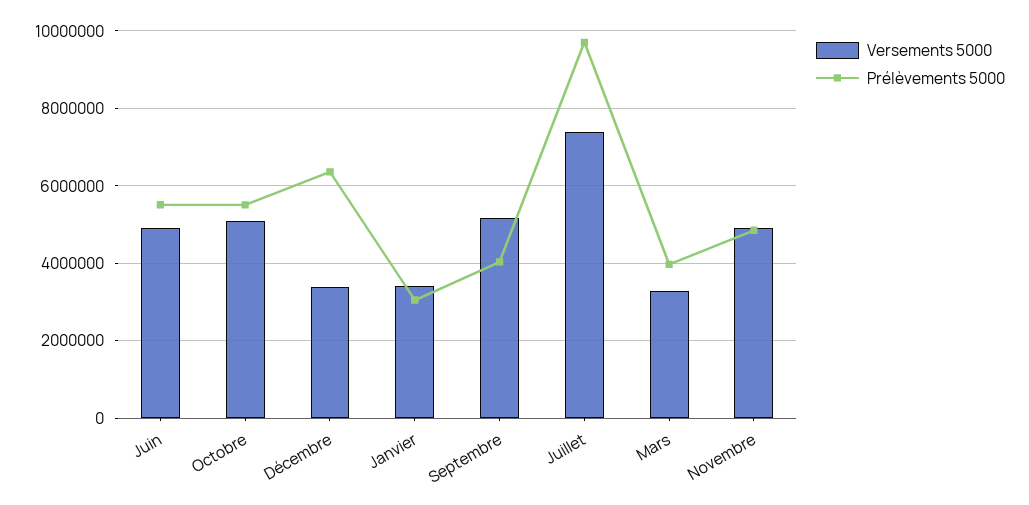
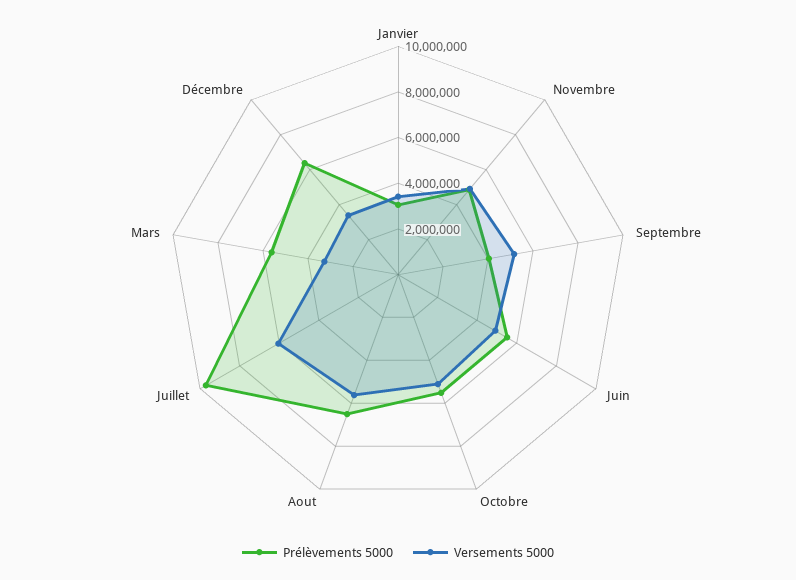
Versements 5000, Juillet: 7400000 -> 6000000
Prélèvements 5000, Mars: 4000000 -> 5500000
Prélèvements 5000, Aout: none -> 6500000
Versements 5000, Aout: none -> 5500000

